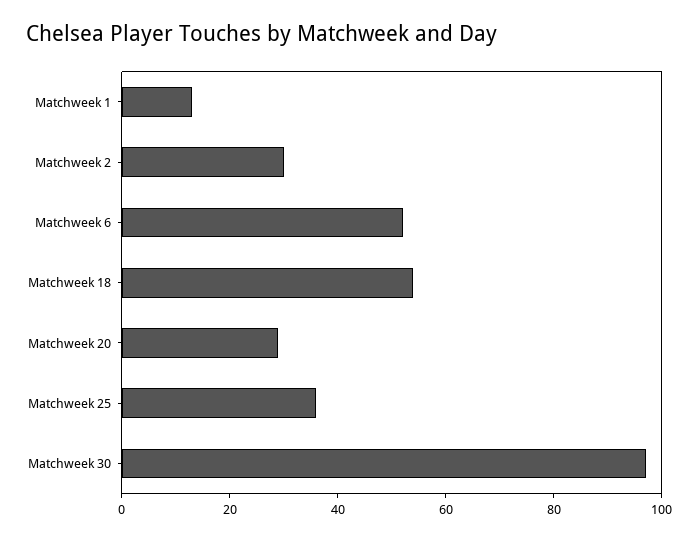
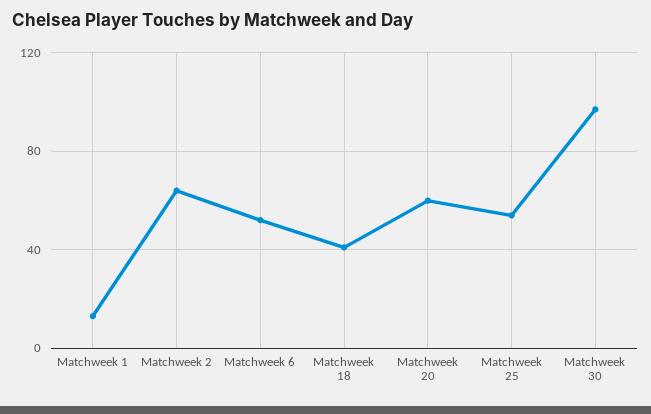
Matchweek 2: 30 -> 65
Matchweek 18: 55 -> 40
Matchweek 20: 30 -> 60
Matchweek 25: 35 -> 55

